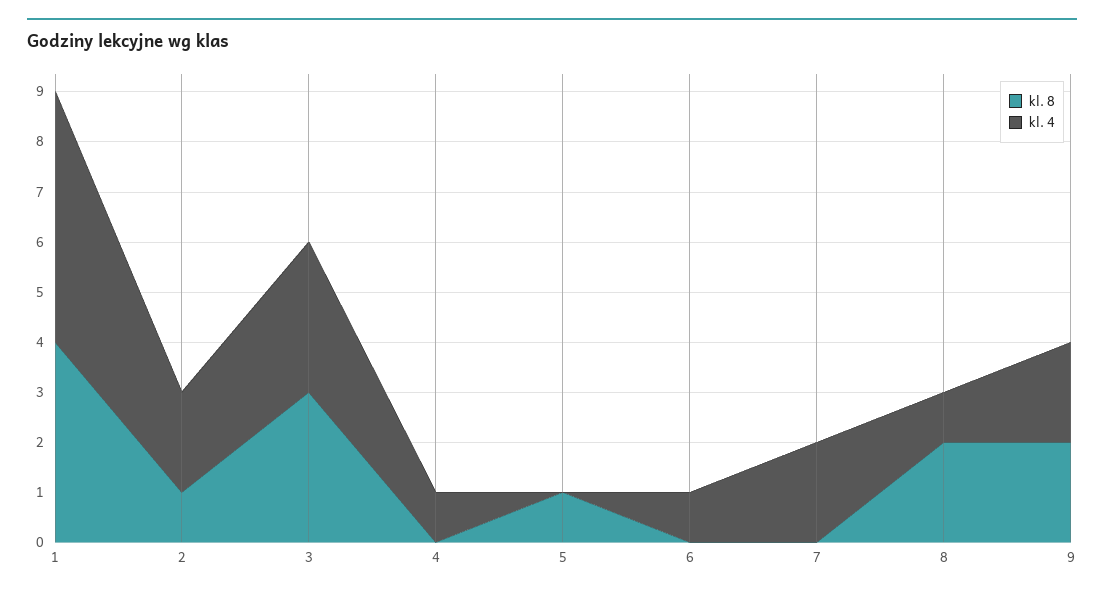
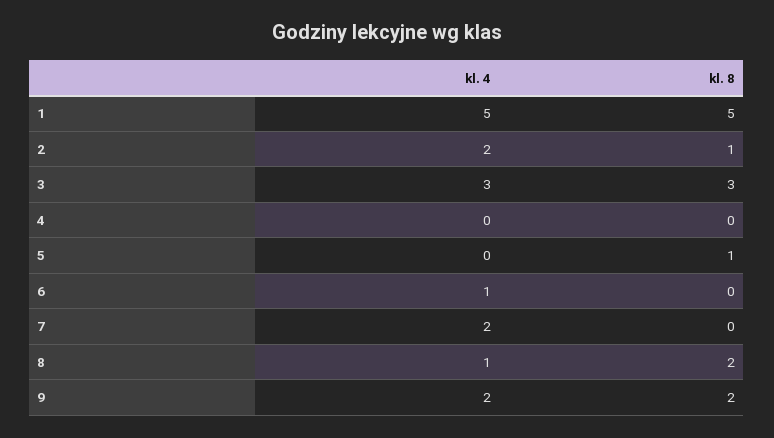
kl. 8, 1: 4 -> 5
kl. 4, 4: 1 -> 0

